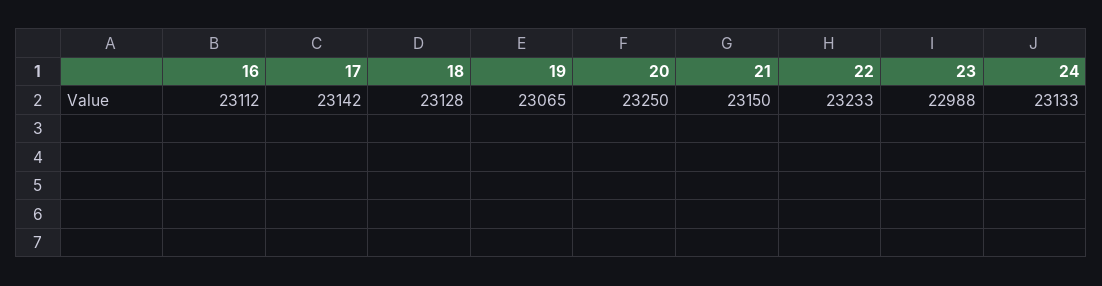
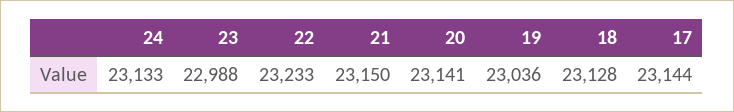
16: 23112 -> none
17: 23142 -> 23144
19: 23065 -> 23036
20: 23250 -> 23141

